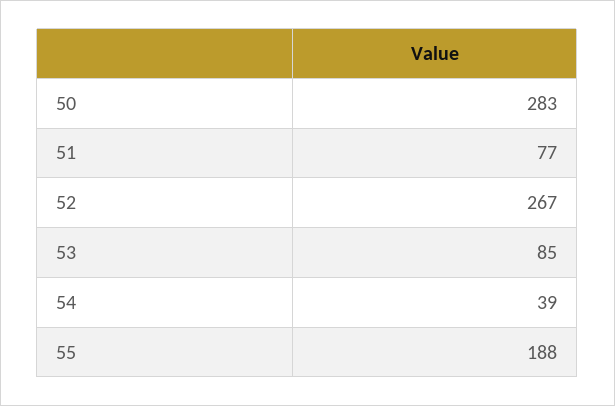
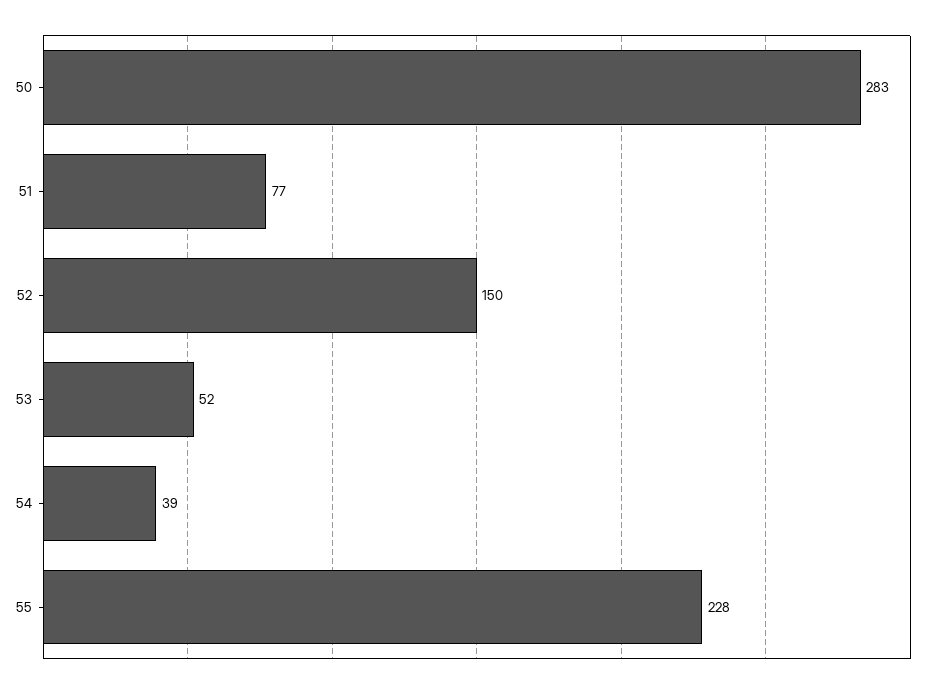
52: 267 -> 150
53: 85 -> 52
55: 188 -> 228

